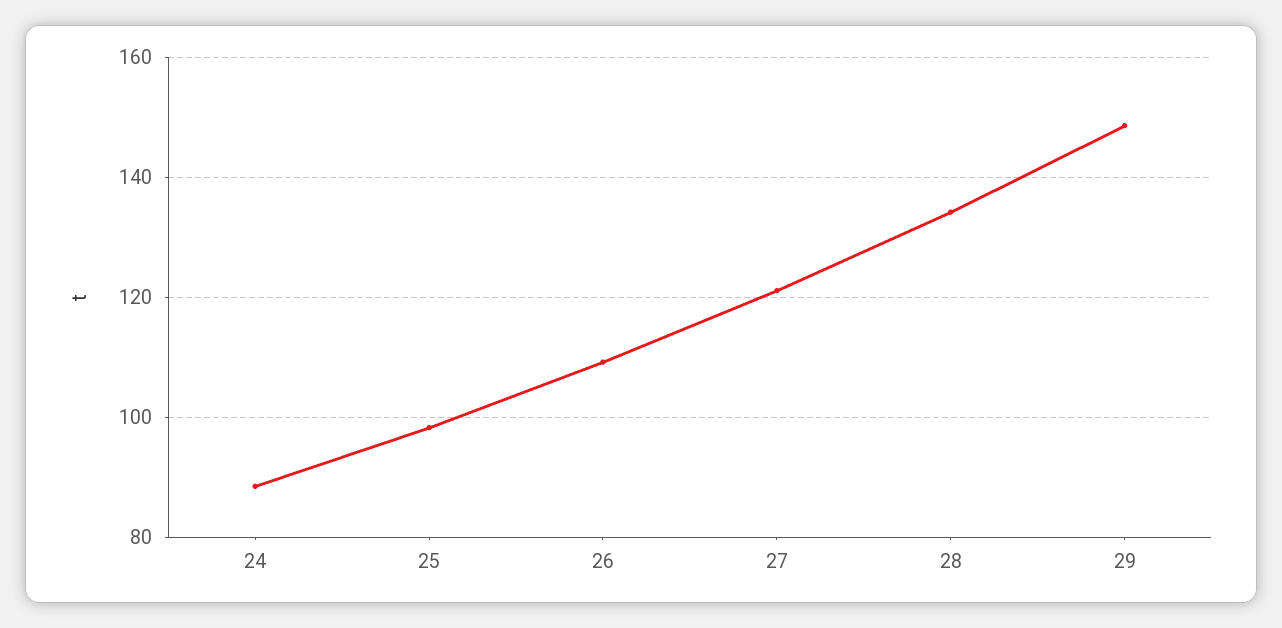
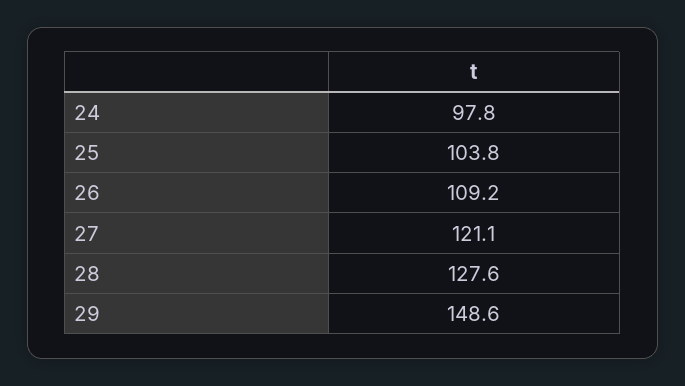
24: 88 -> 97.8
25: 98 -> 103.8
28: 134 -> 127.6

